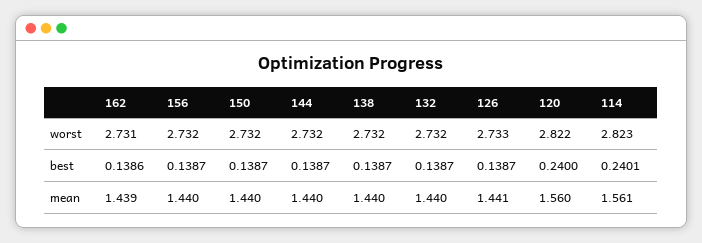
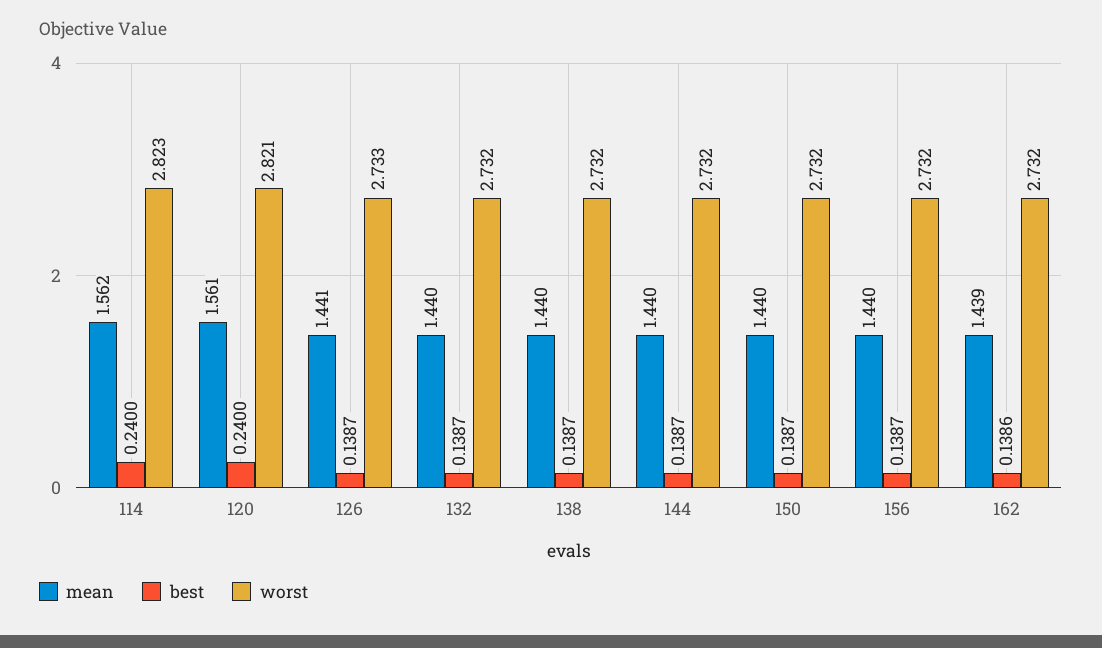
worst, 162: 2.731 -> 2.732
worst, 120: 2.822 -> 2.821
best, 114: 0.2401 -> 0.24
mean, 120: 1.56 -> 1.561
mean, 114: 1.561 -> 1.562

